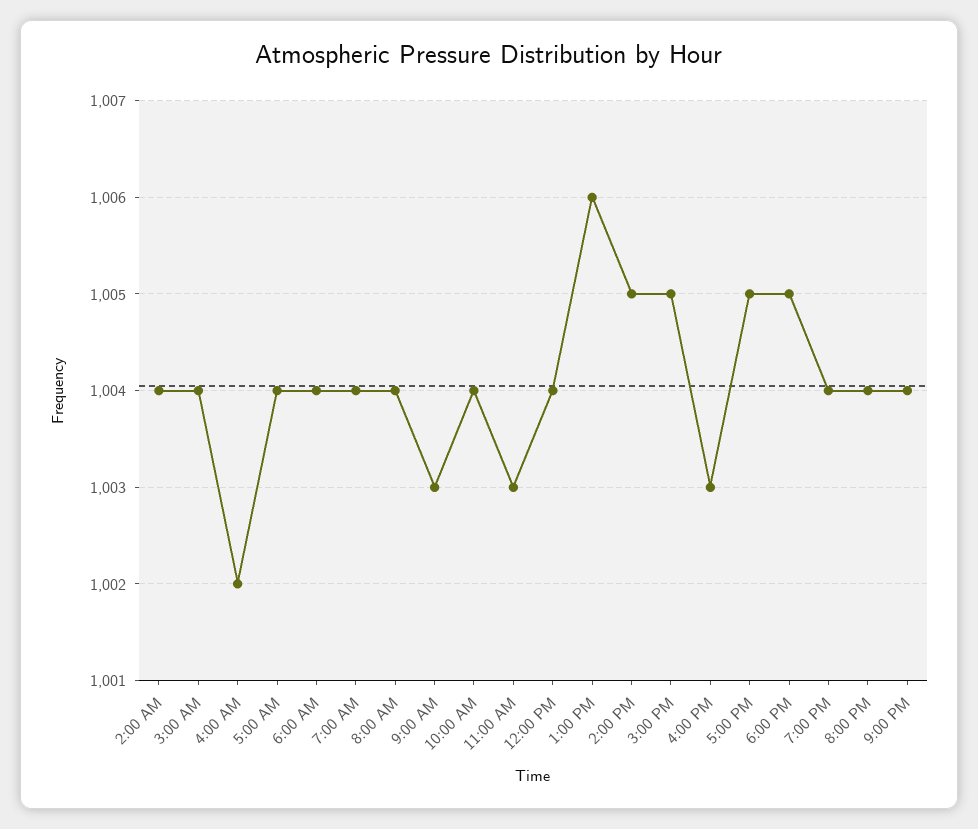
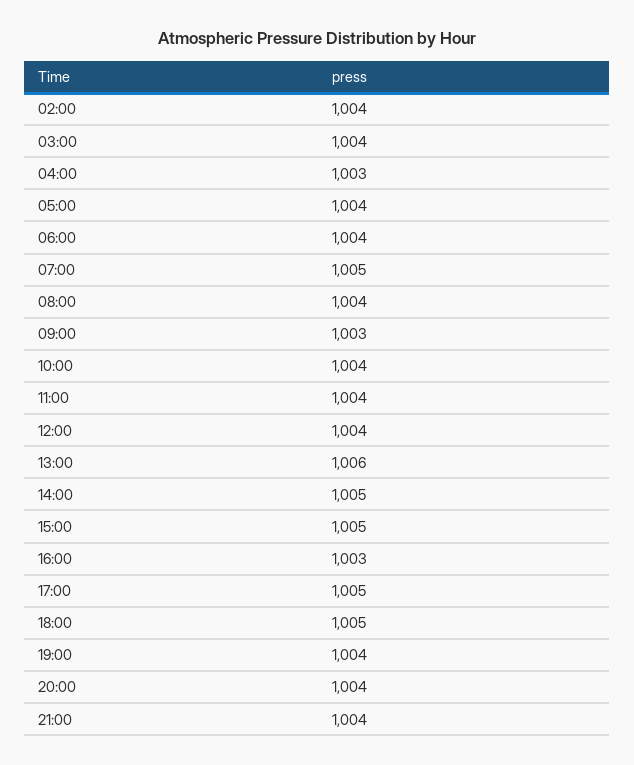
4:00 AM: 1002 -> 1003
7:00 AM: 1004 -> 1005
11:00 AM: 1003 -> 1004

